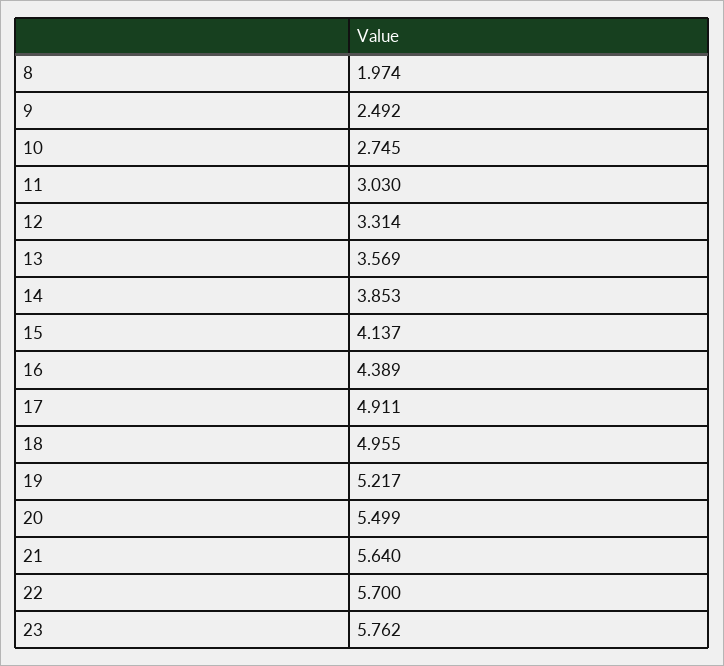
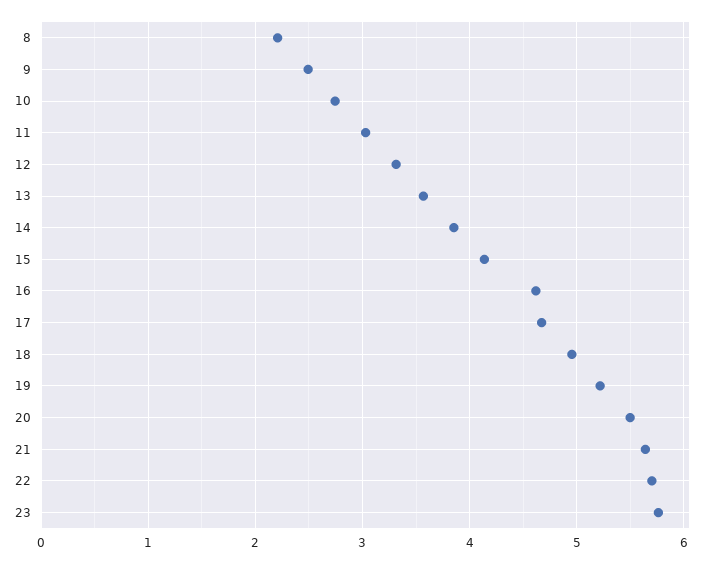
8: 1.974 -> 2.2
16: 4.389 -> 4.6
17: 4.911 -> 4.7

